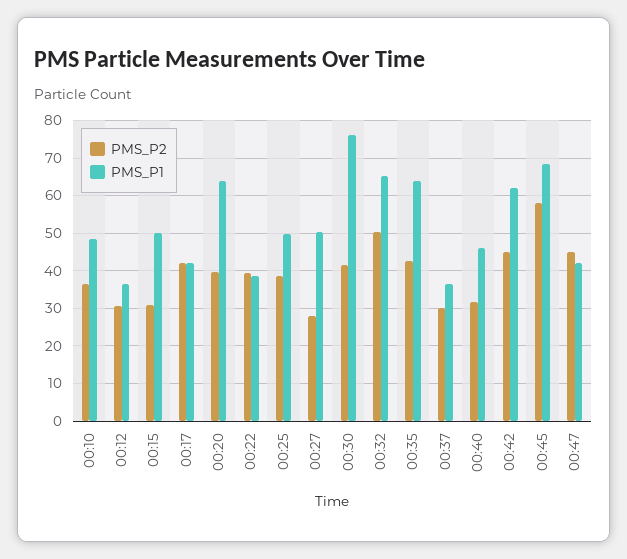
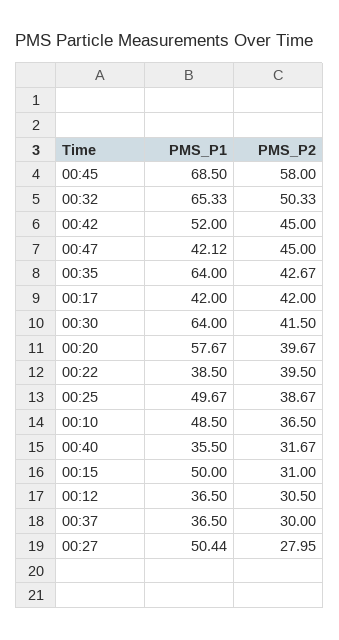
PMS_P1, 00:20: 64 -> 57.67
PMS_P1, 00:30: 76 -> 64
PMS_P1, 00:40: 46 -> 35.5
PMS_P1, 00:42: 62 -> 52

